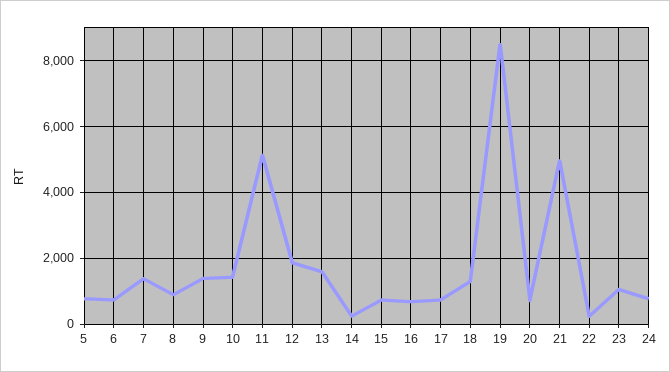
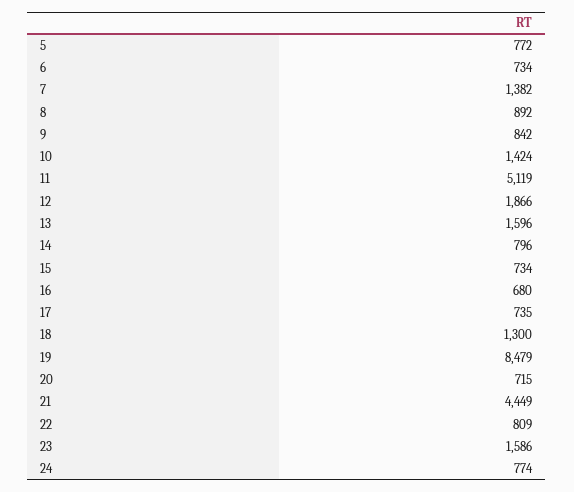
9: 1400 -> 842
14: 200 -> 796
21: 5000 -> 4449
22: 200 -> 809
23: 1000 -> 1586

